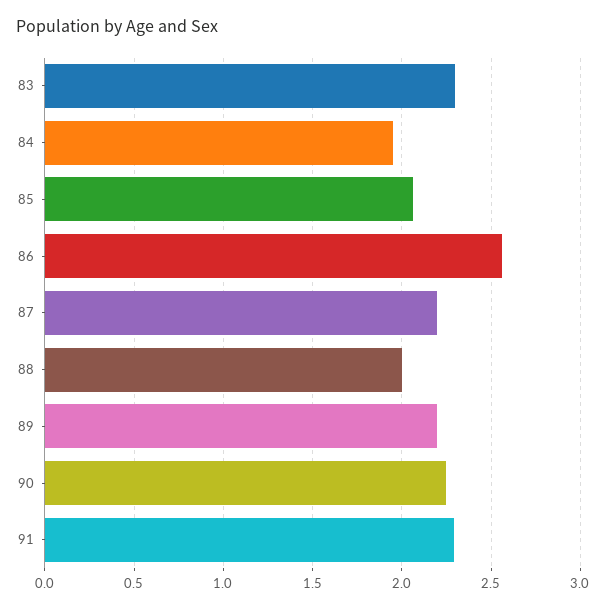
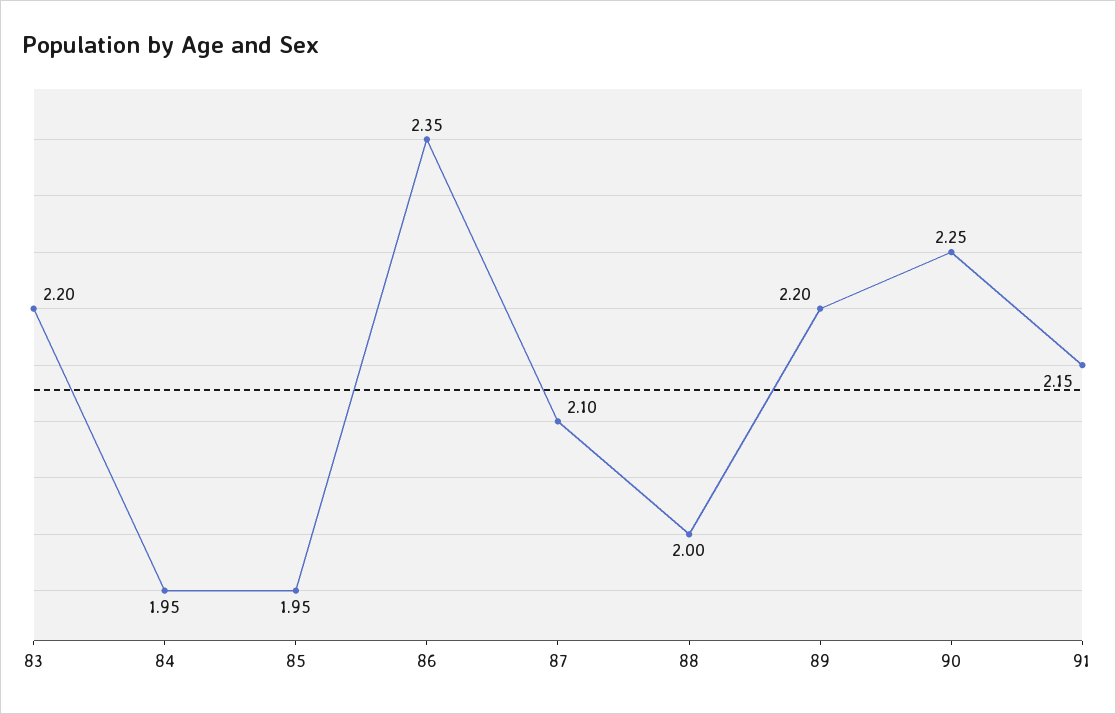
83: 2.3 -> 2.2
85: 2.05 -> 1.95
86: 2.55 -> 2.35
87: 2.2 -> 2.1
91: 2.3 -> 2.15

